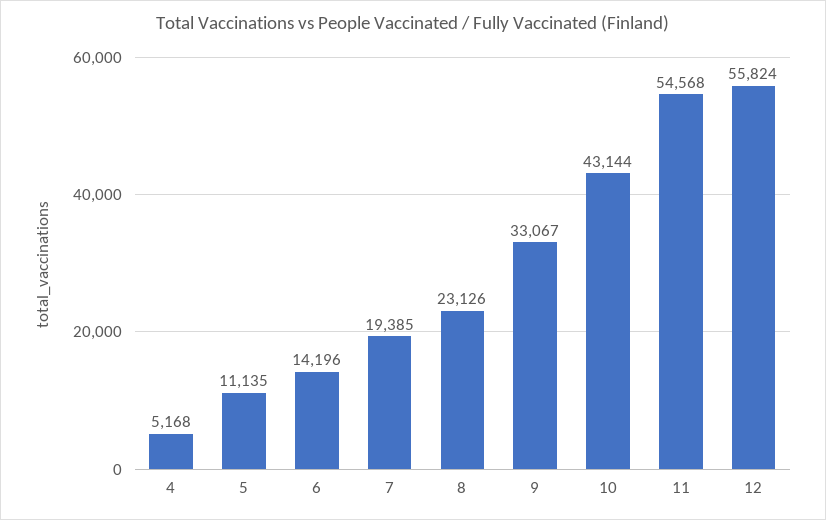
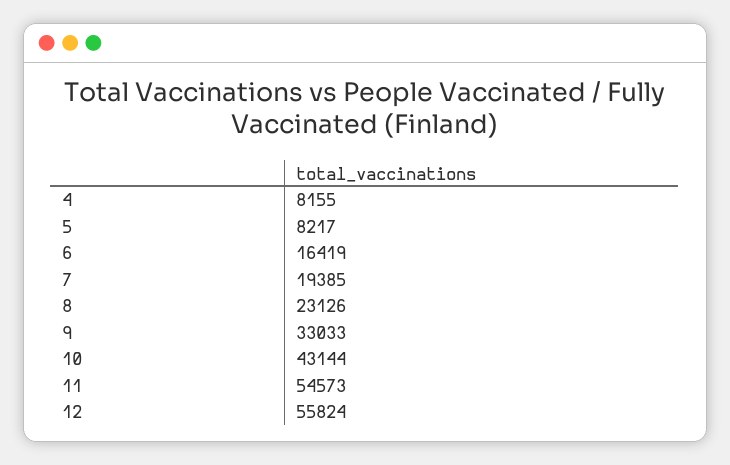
4: 5168 -> 8155
5: 11135 -> 8217
6: 14196 -> 16419
9: 33067 -> 33033
11: 54568 -> 54573

